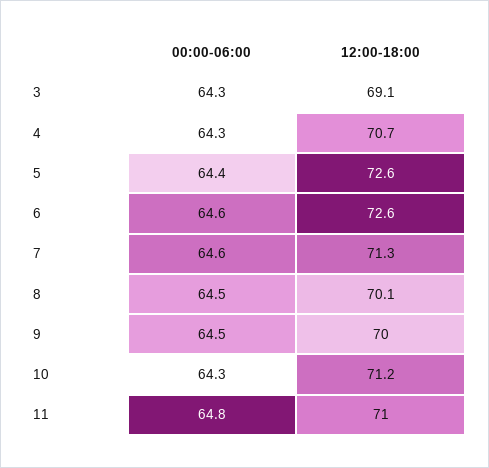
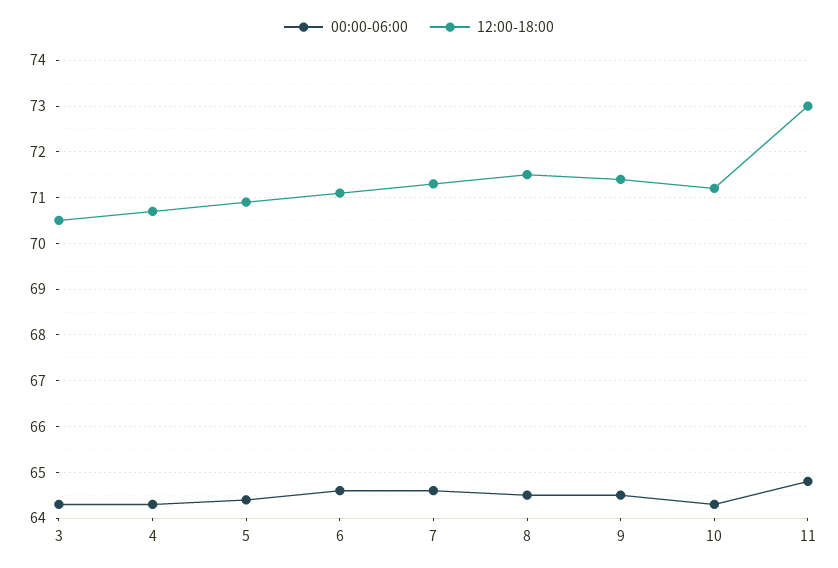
12:00-18:00, 3: 69.1 -> 70.5
12:00-18:00, 5: 72.6 -> 71
12:00-18:00, 6: 72.6 -> 71
12:00-18:00, 8: 70.1 -> 71.5
12:00-18:00, 9: 70 -> 71.5
12:00-18:00, 11: 71 -> 73

